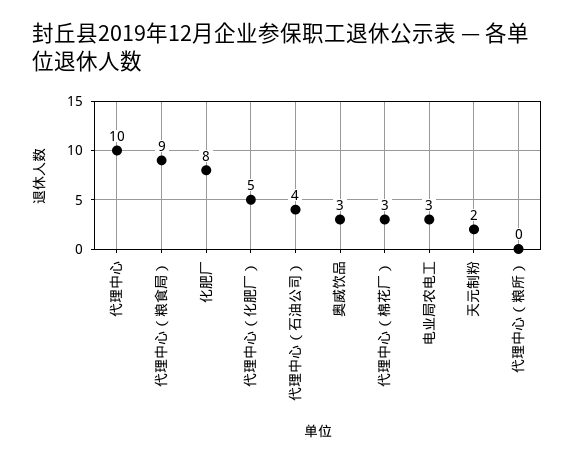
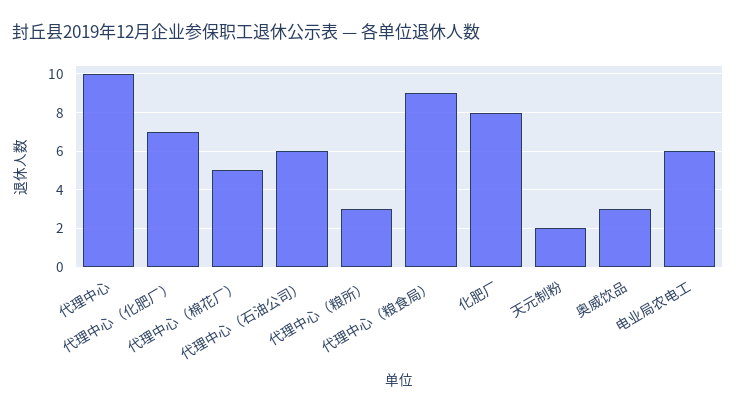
代理中心（化肥厂）: 5 -> 7
代理中心（石油公司）: 4 -> 6
代理中心（棉花厂）: 3 -> 5
电业局农电工: 3 -> 6
代理中心（粮所）: 0 -> 3

